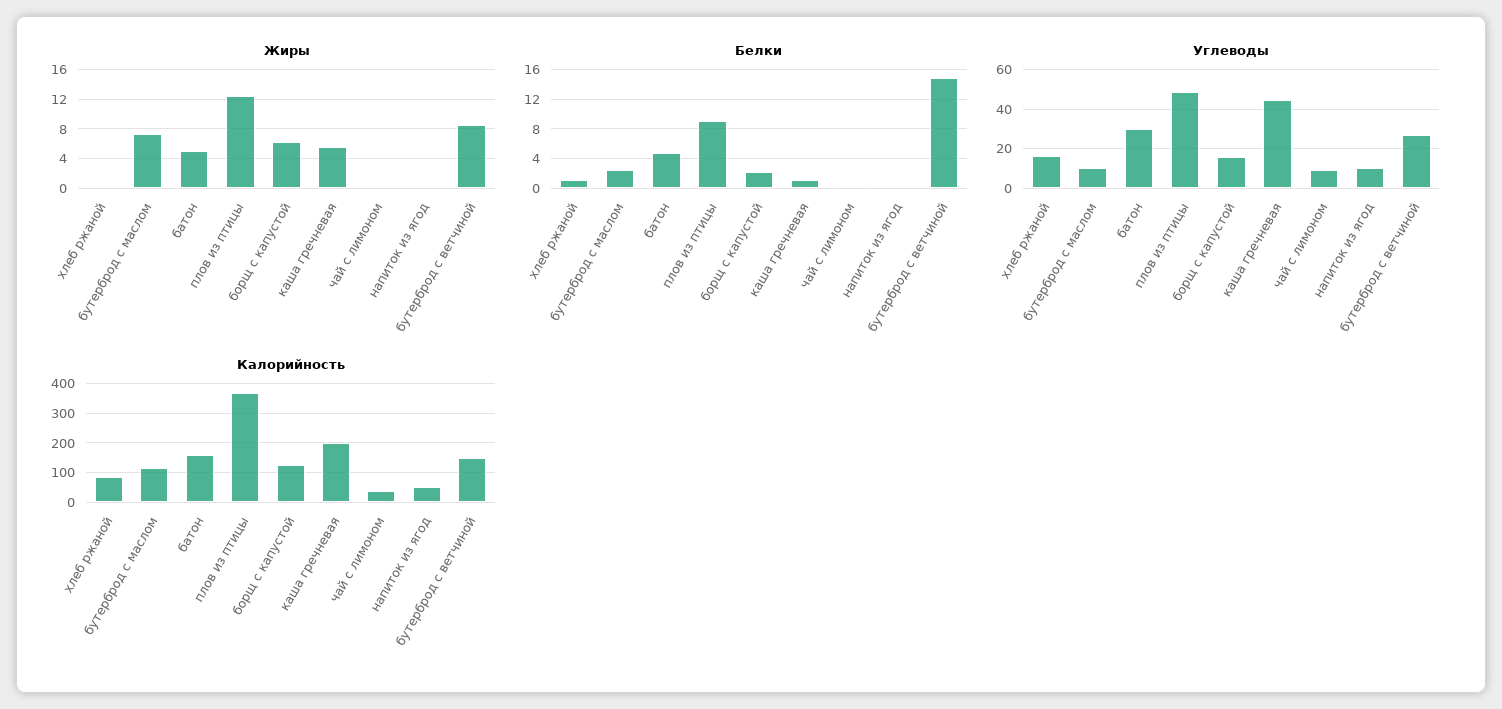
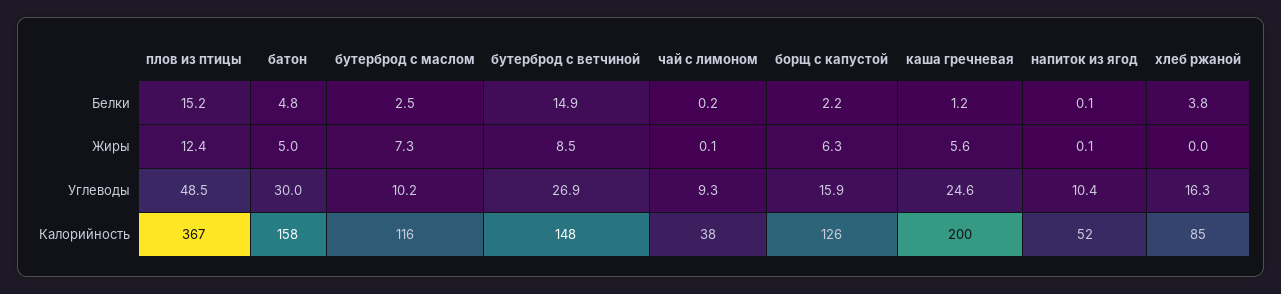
Белки, хлеб ржаной: 1 -> 3.8
Белки, плов из птицы: 9 -> 15.2
Углеводы, каша гречневая: 45 -> 24.6

